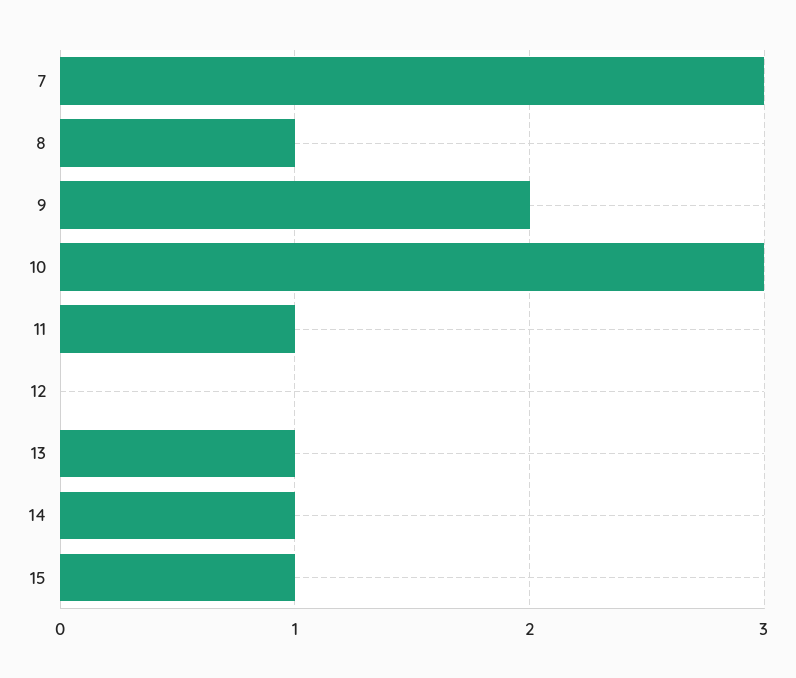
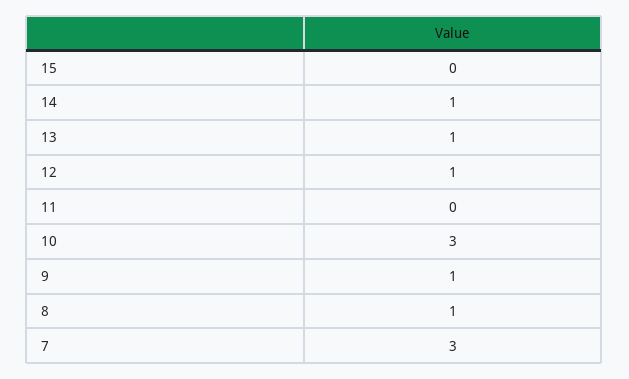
9: 2 -> 1
11: 1 -> 0
12: 0 -> 1
15: 1 -> 0

